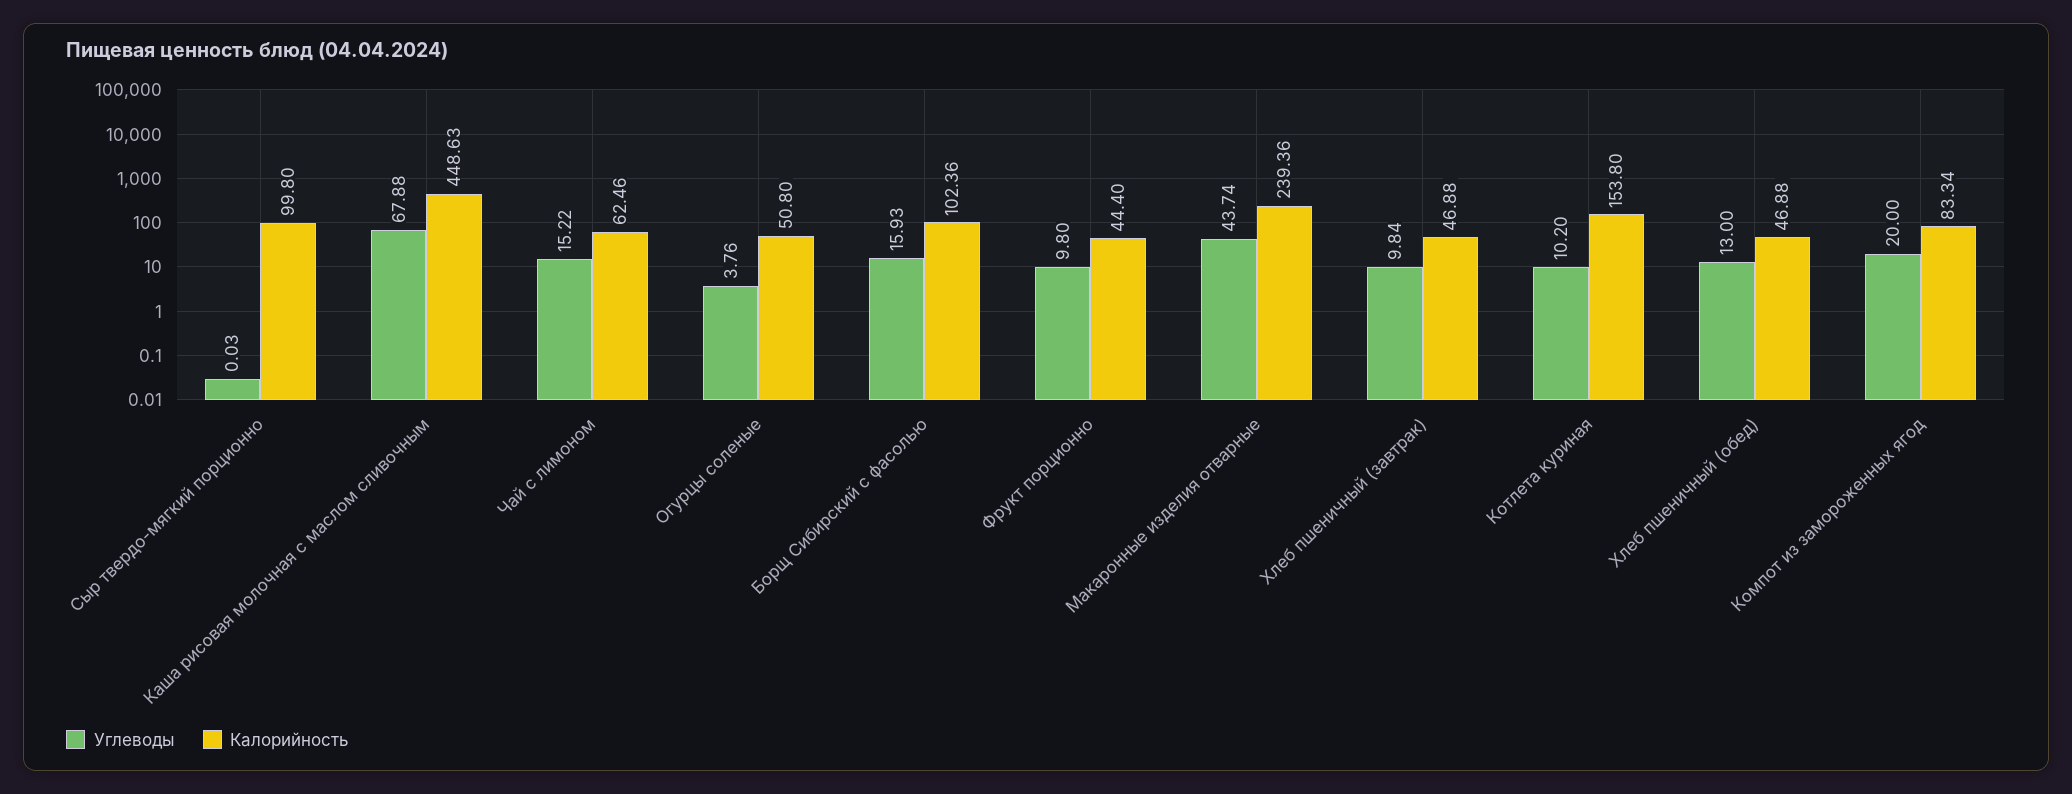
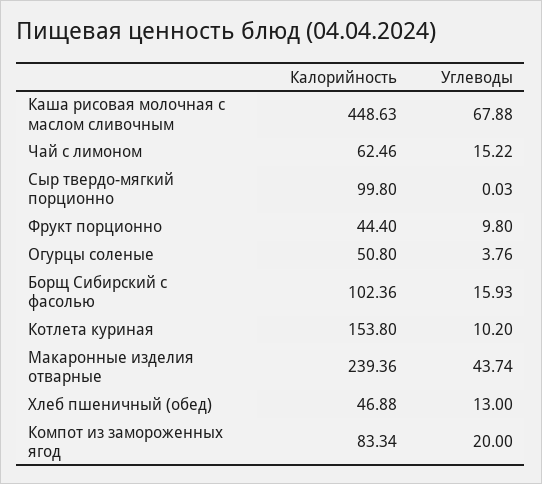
Углеводы, Хлеб пшеничный (завтрак): 9.84 -> none
Калорийность, Хлеб пшеничный (завтрак): 46.88 -> none

